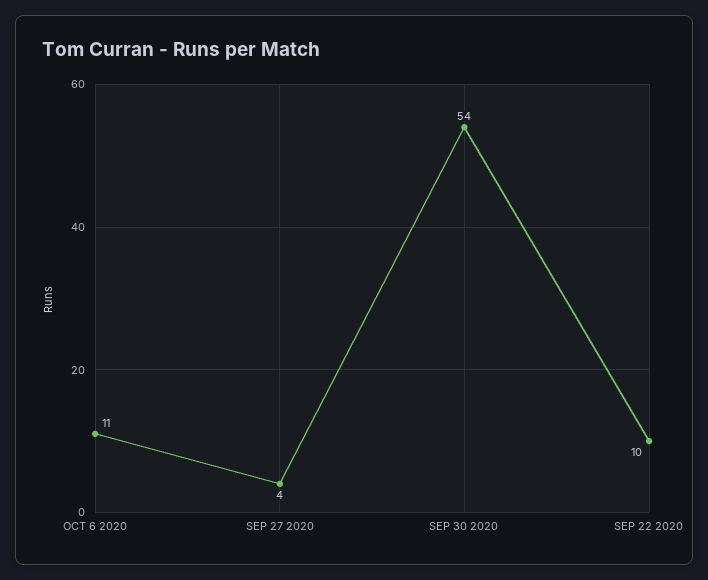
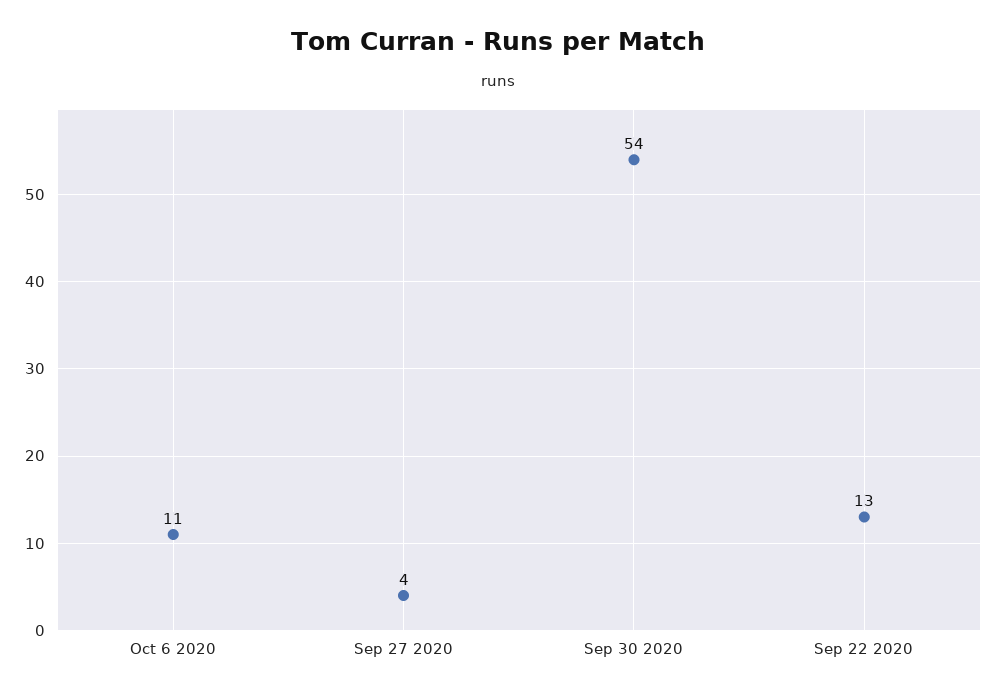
SEP 22 2020: 10 -> 13

